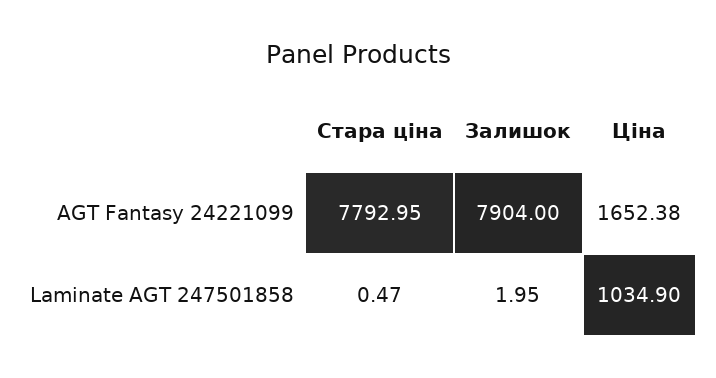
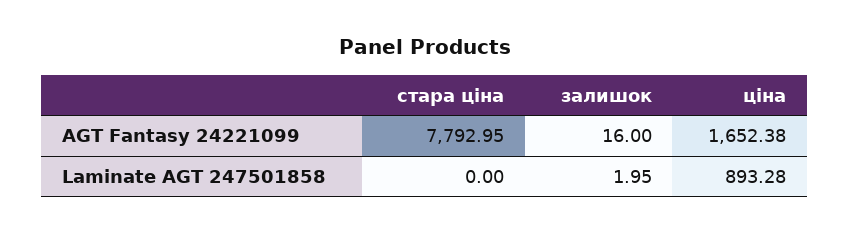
Залишок, AGT Fantasy 24221099: 7904 -> 16
Стара ціна, Laminate AGT 247501858: 0.47 -> 0
Ціна, Laminate AGT 247501858: 1034.9 -> 893.28

